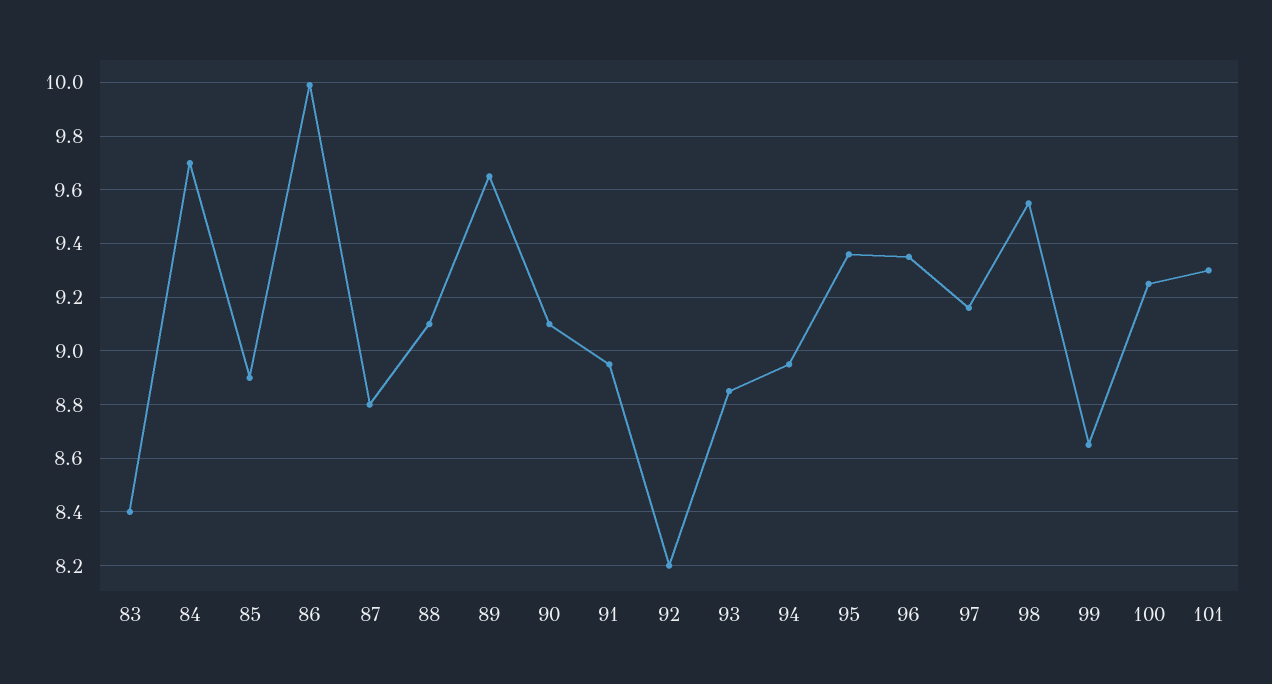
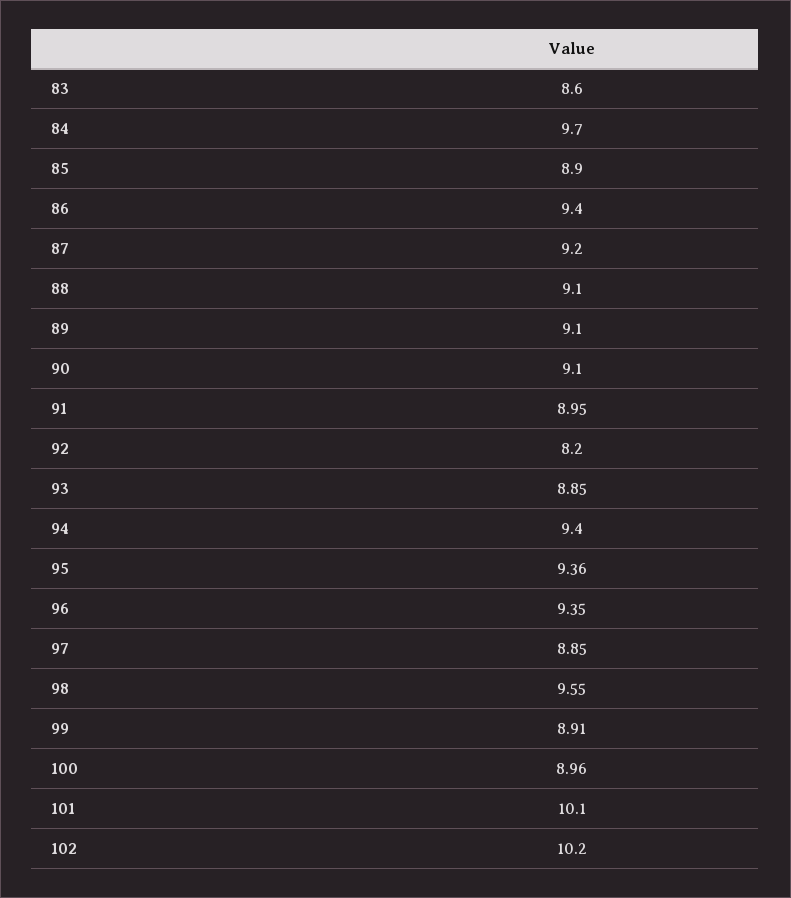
83: 8.4 -> 8.6
86: 10 -> 9.4
87: 8.8 -> 9.2
89: 9.65 -> 9.1
94: 8.95 -> 9.4
97: 9.15 -> 8.85
99: 8.65 -> 8.91
100: 9.25 -> 8.96
101: 9.3 -> 10.1
102: none -> 10.2

